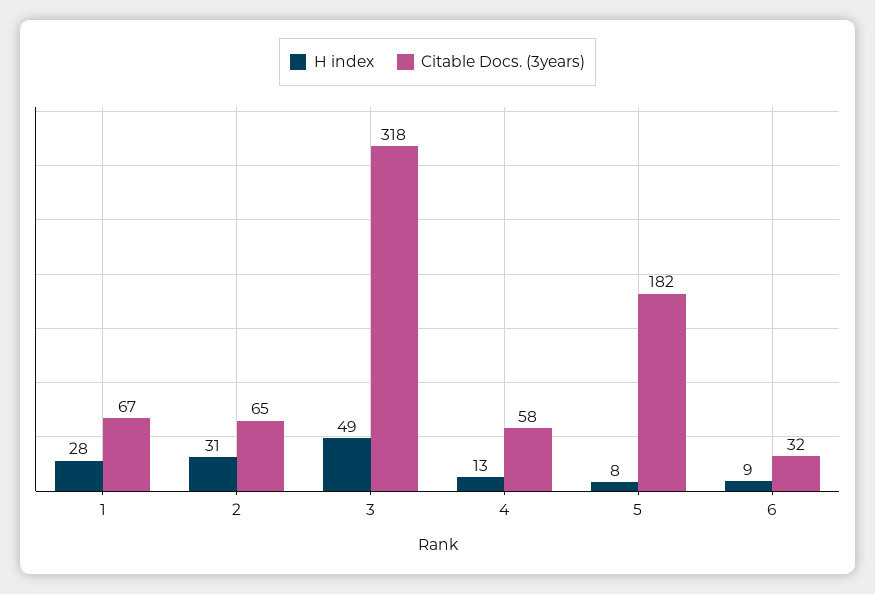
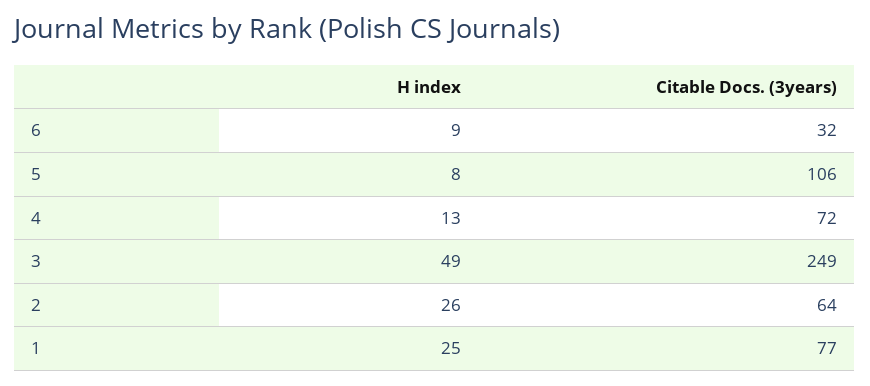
H index, 1: 28 -> 25
Citable Docs. (3years), 1: 67 -> 77
H index, 2: 31 -> 26
Citable Docs. (3years), 2: 65 -> 64
Citable Docs. (3years), 3: 318 -> 249
Citable Docs. (3years), 4: 58 -> 72
Citable Docs. (3years), 5: 182 -> 106

